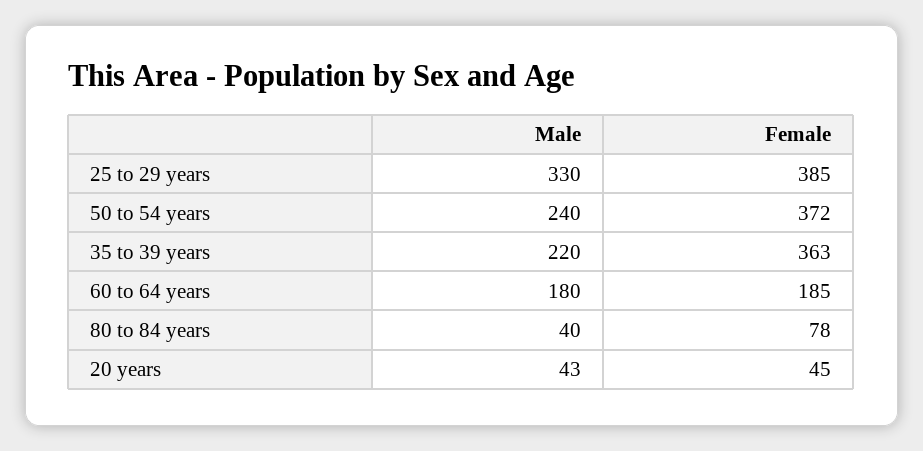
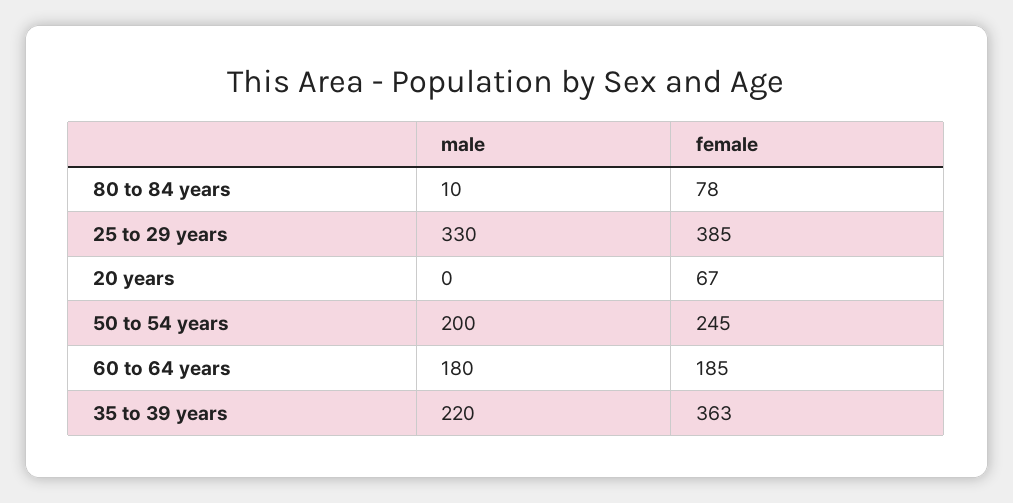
Male, 50 to 54 years: 240 -> 200
Female, 50 to 54 years: 372 -> 245
Male, 80 to 84 years: 40 -> 10
Male, 20 years: 43 -> 0
Female, 20 years: 45 -> 67

